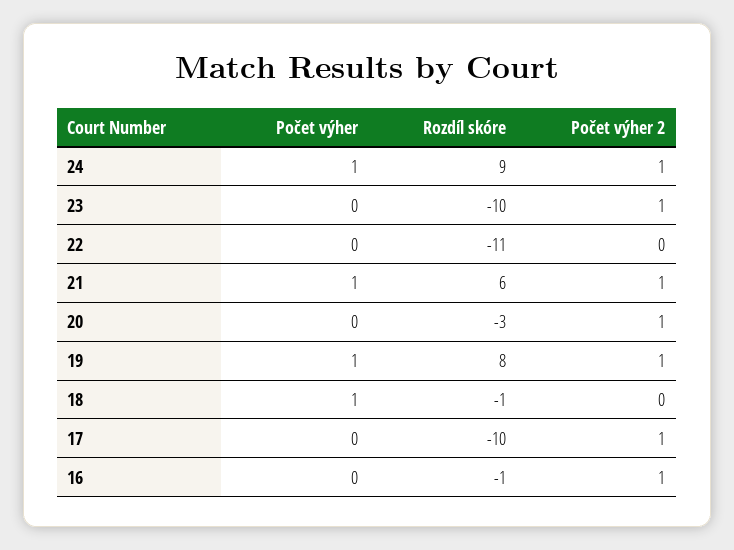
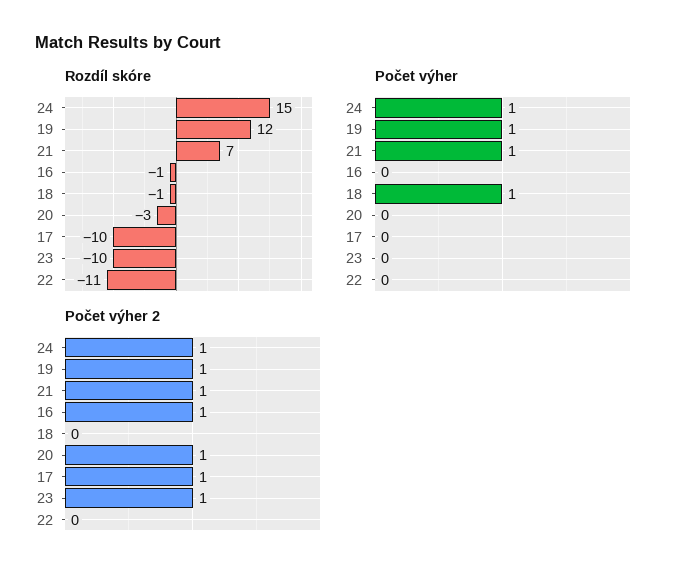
Rozdíl skóre, 24: 9 -> 15
Rozdíl skóre, 21: 6 -> 7
Rozdíl skóre, 19: 8 -> 12

